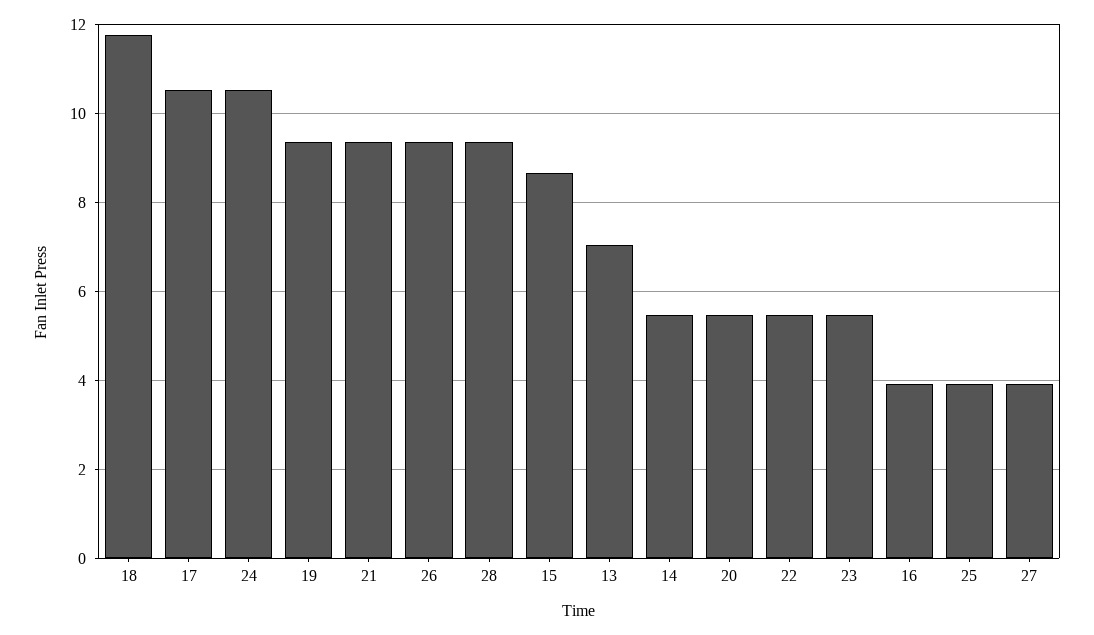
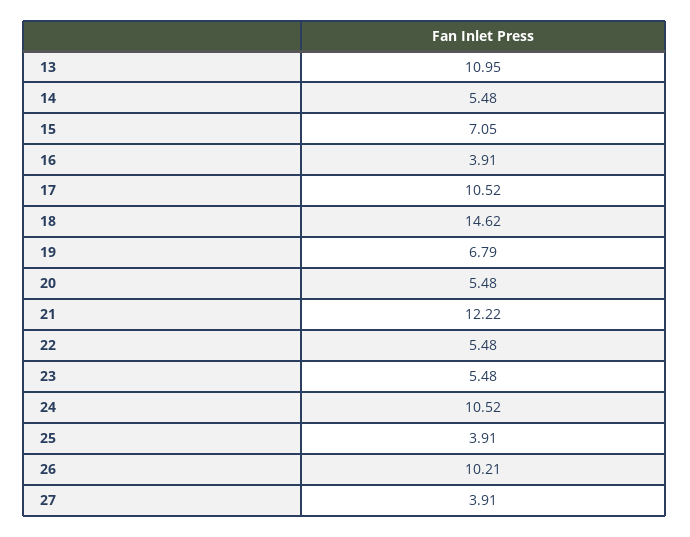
18: 11.8 -> 14.62
19: 9.4 -> 6.79
21: 9.4 -> 12.22
26: 9.4 -> 10.21
28: 9.4 -> none
15: 8.6 -> 7.05
13: 7 -> 10.95

